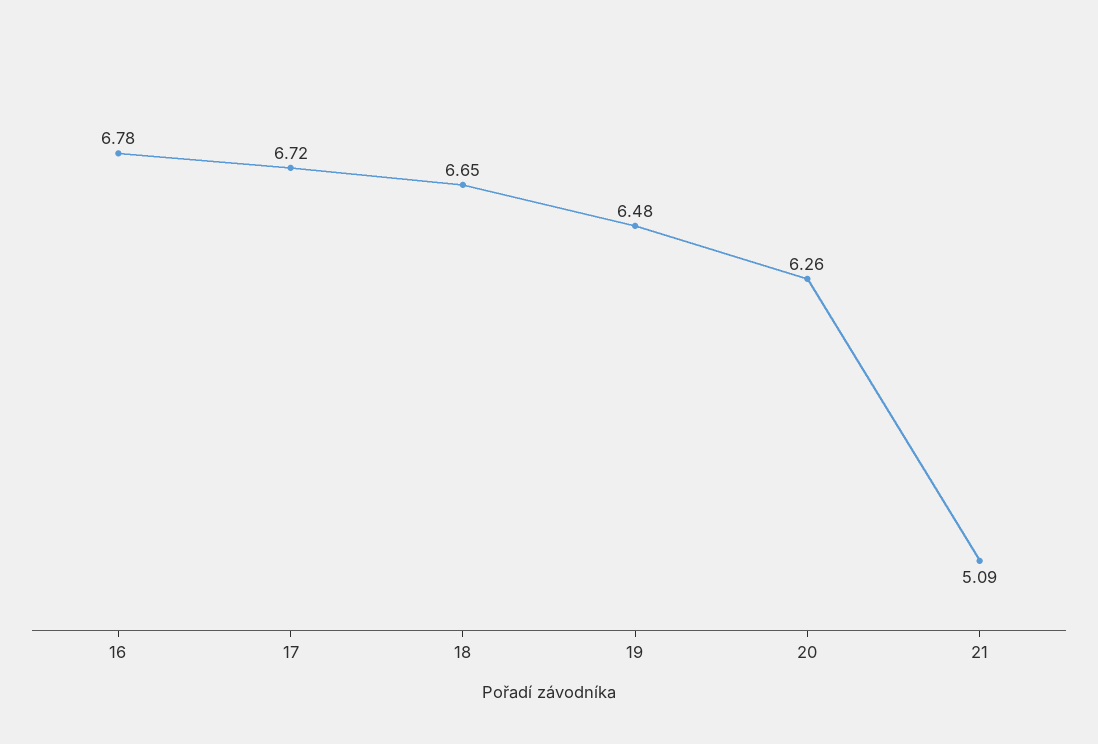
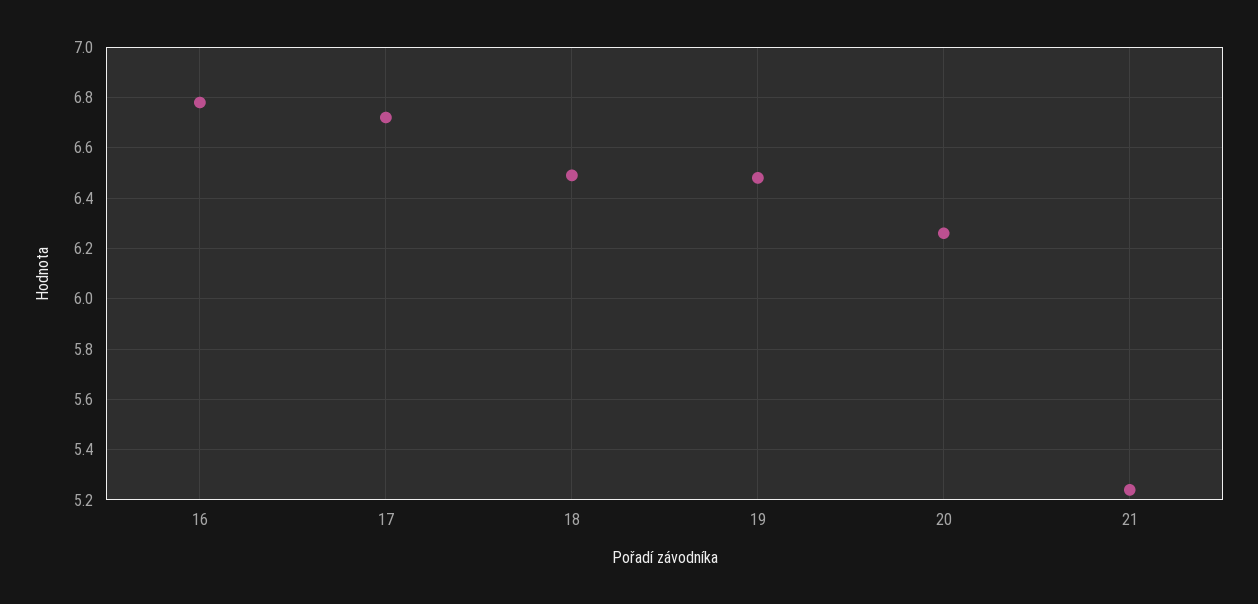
18: 6.65 -> 6.5
21: 5.09 -> 5.25

